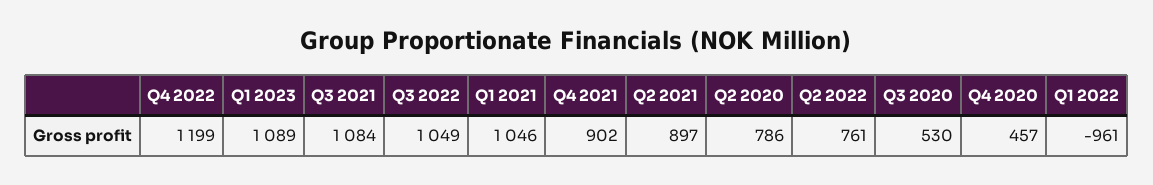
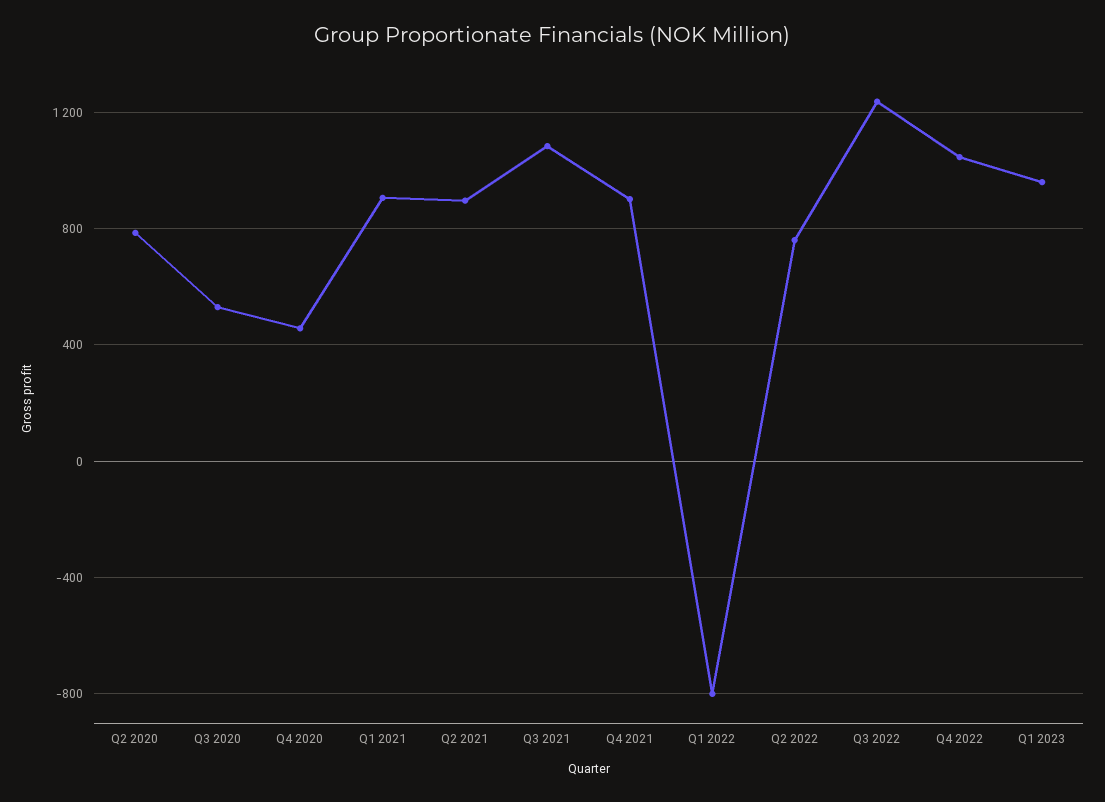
Q4 2022: 1199 -> 1050
Q1 2023: 1089 -> 950
Q3 2022: 1049 -> 1250
Q1 2021: 1046 -> 900
Q1 2022: -961 -> -800

